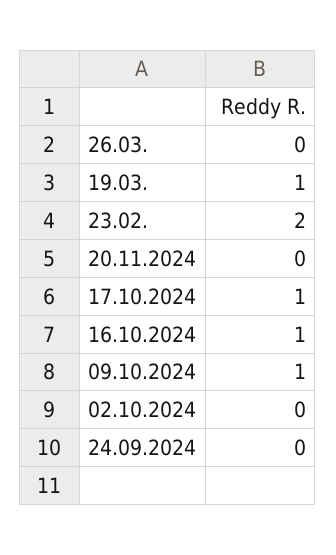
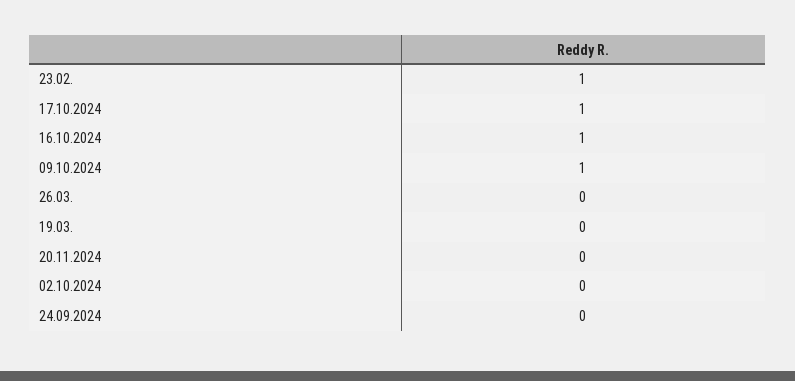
19.03.: 1 -> 0
23.02.: 2 -> 1

